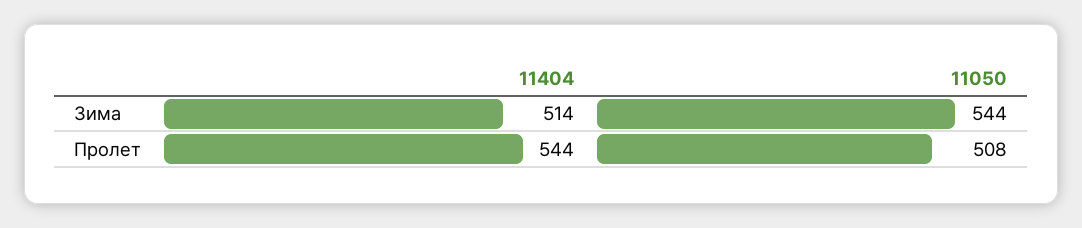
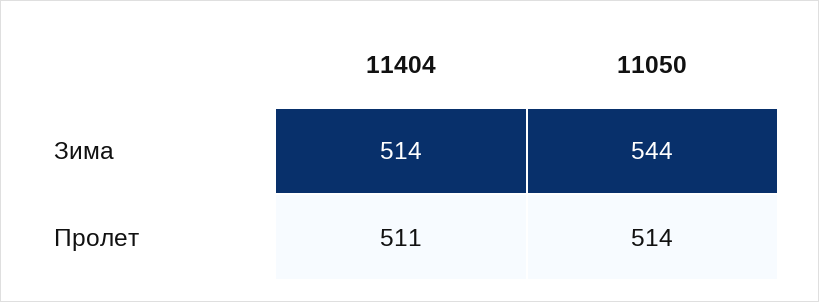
11404, Пролет: 544 -> 511
11050, Пролет: 508 -> 514

